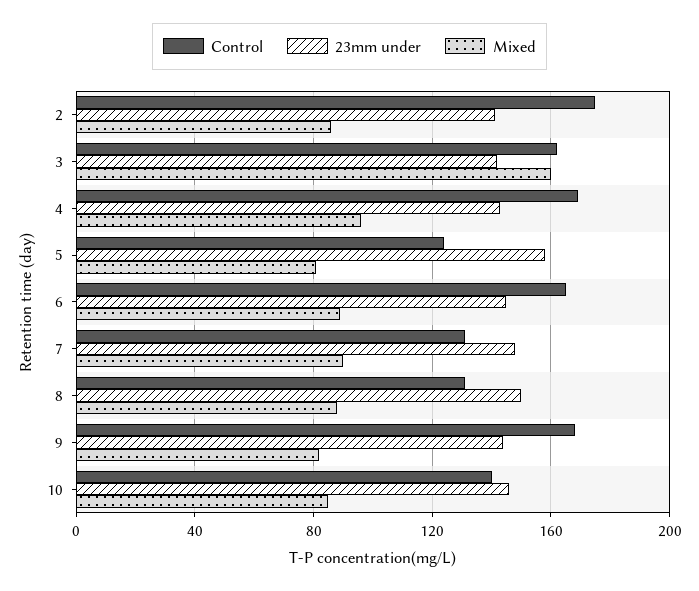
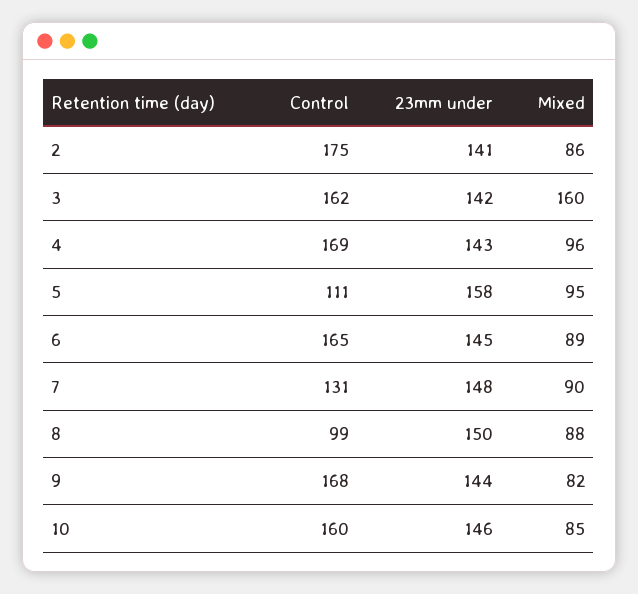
Control, 5: 125 -> 111
Mixed, 5: 80 -> 95
Control, 8: 130 -> 99
Control, 10: 140 -> 160

